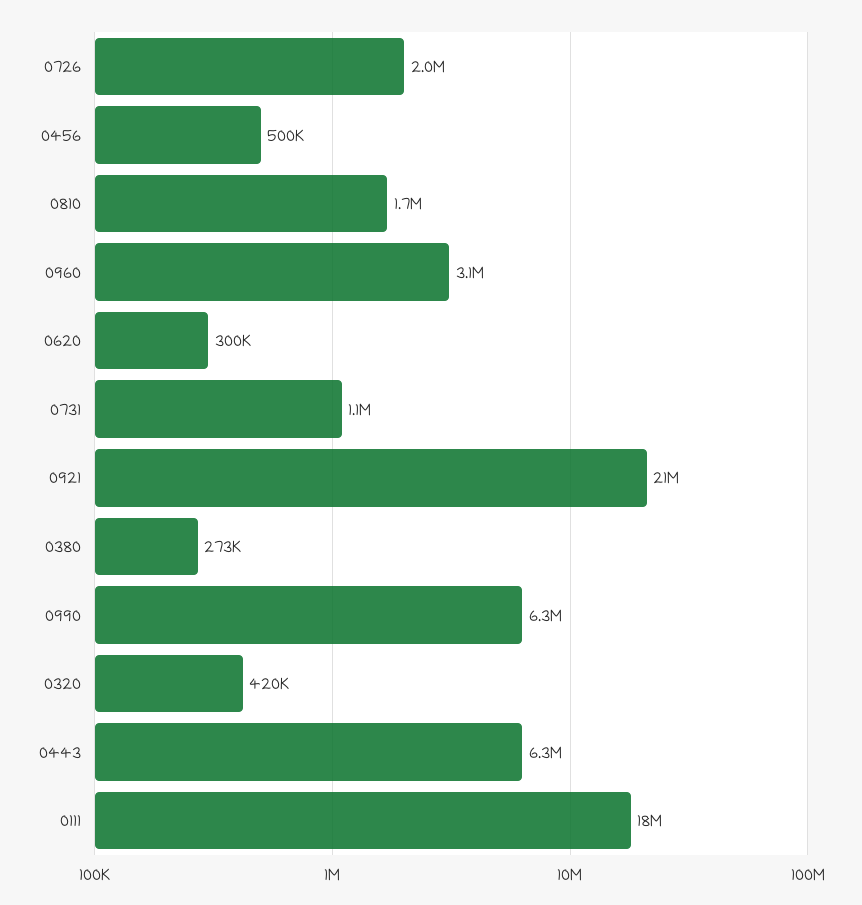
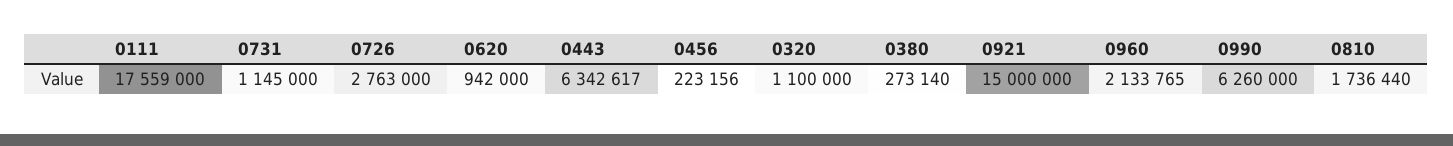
0726: 2000000 -> 2763000
0456: 500000 -> 223156
0960: 3100000 -> 2133765
0620: 300000 -> 942000
0921: 21000000 -> 15000000
0320: 420000 -> 1100000

